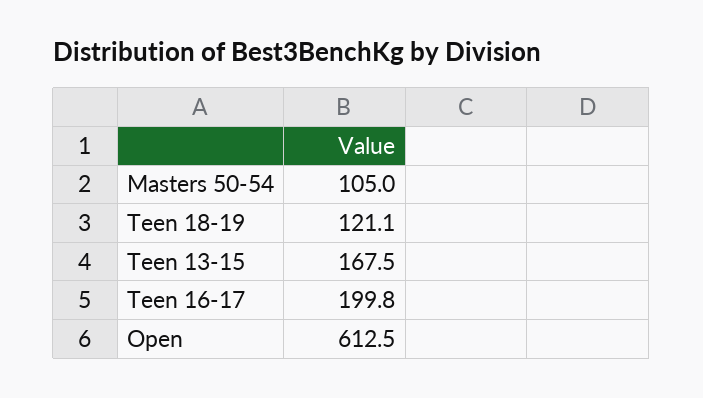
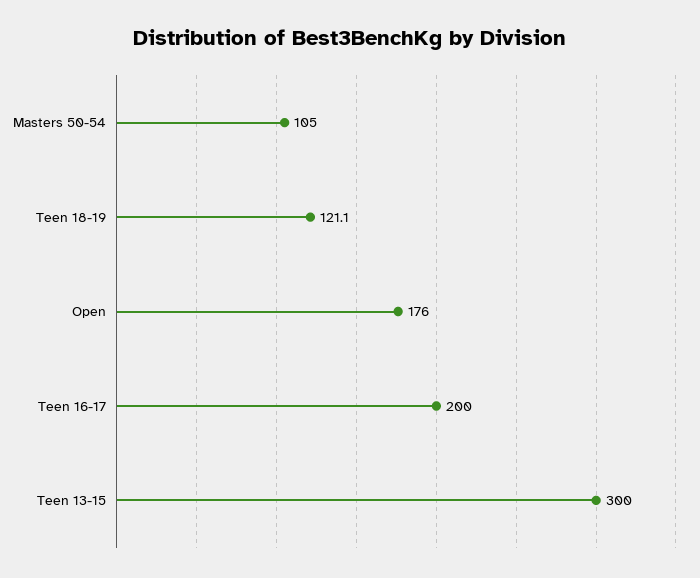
Teen 13-15: 167.5 -> 300
Teen 16-17: 199.8 -> 200
Open: 612.5 -> 176

